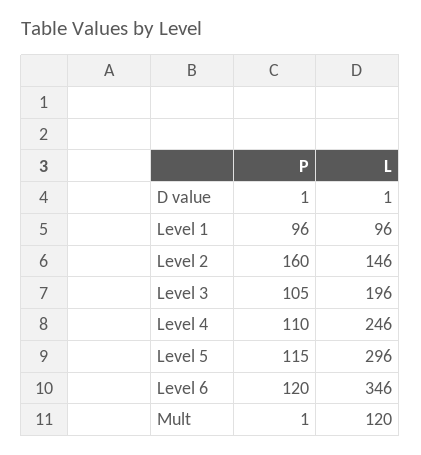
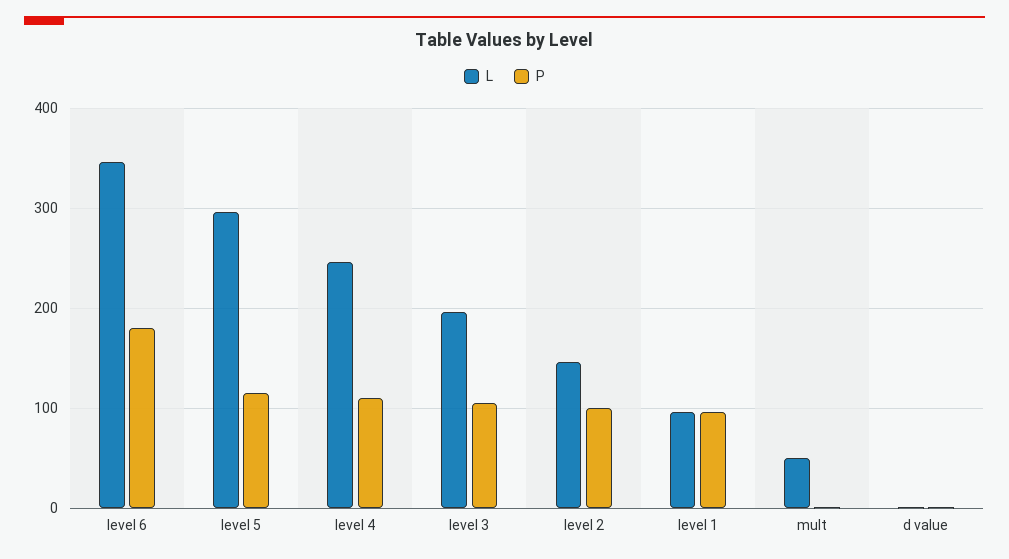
P, Level 2: 160 -> 100
P, Level 6: 120 -> 180
L, Mult: 120 -> 50

